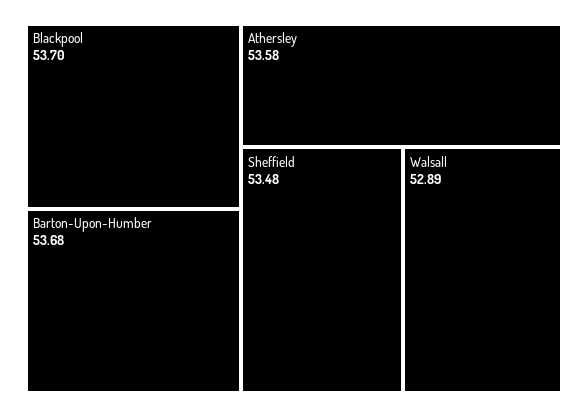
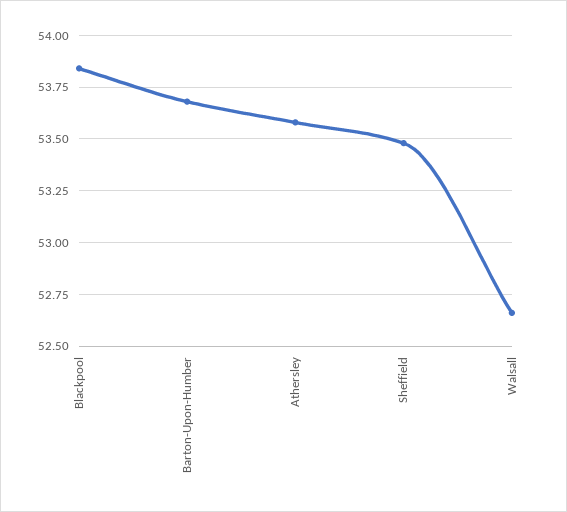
Blackpool: 53.7 -> 53.85
Walsall: 52.89 -> 52.65

